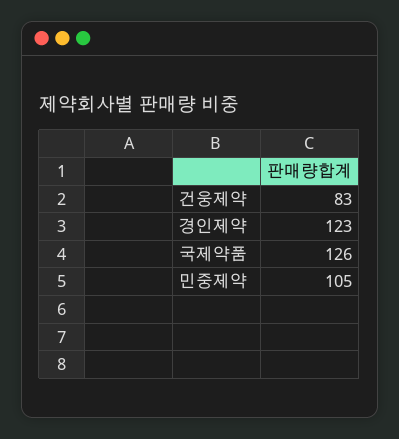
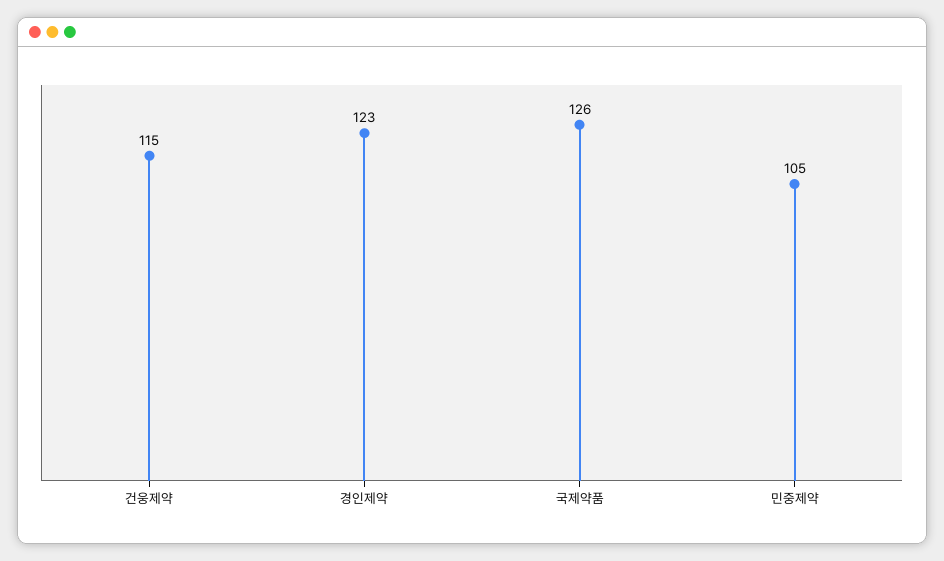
건웅제약: 83 -> 115

